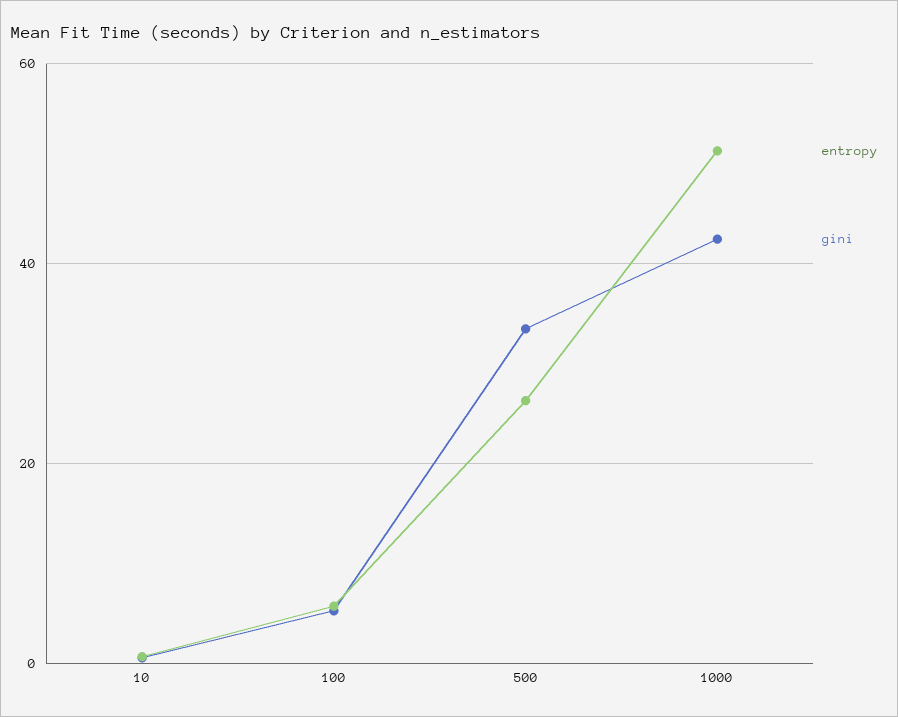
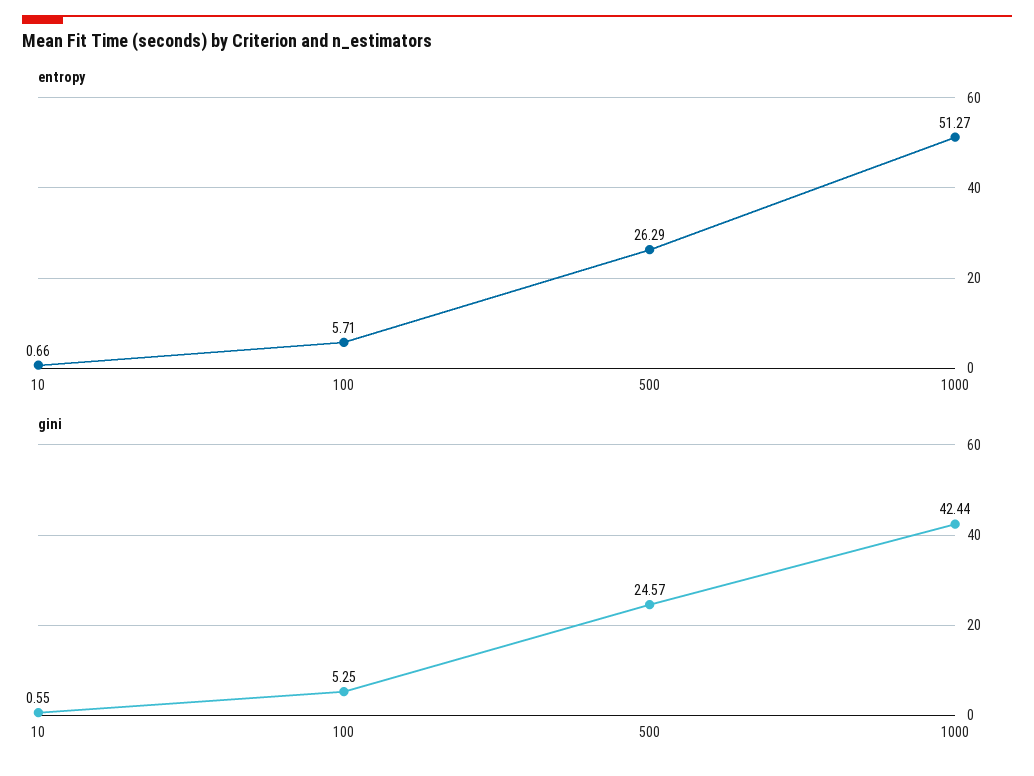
gini, 500: 34 -> 24.57

